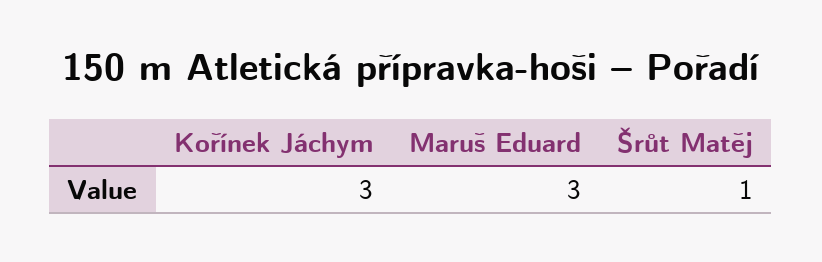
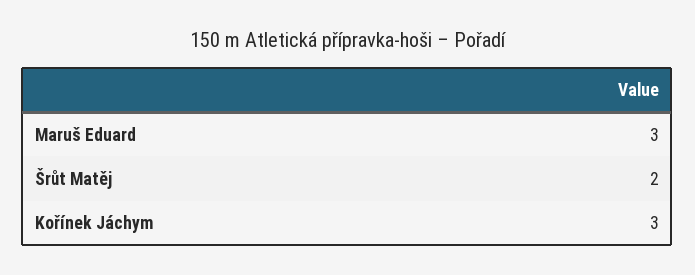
Šrůt Matěj: 1 -> 2

